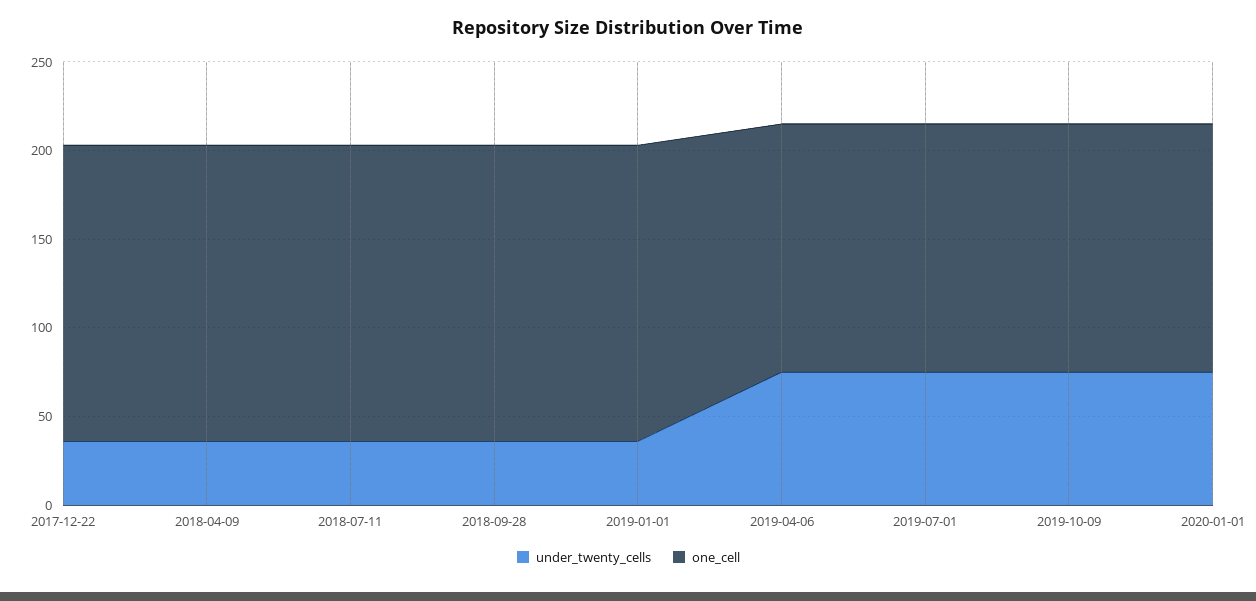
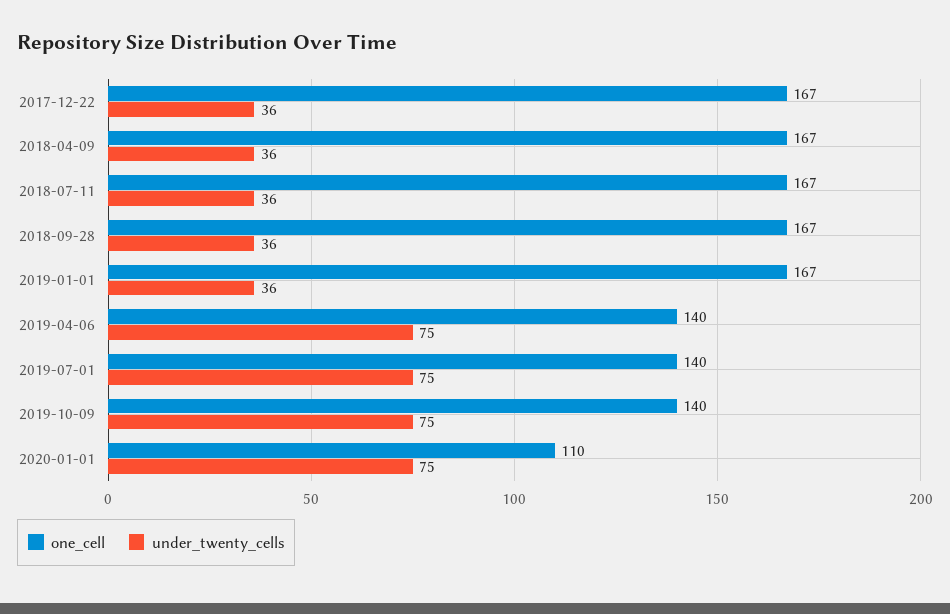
one_cell, 2020-01-01: 140 -> 110

